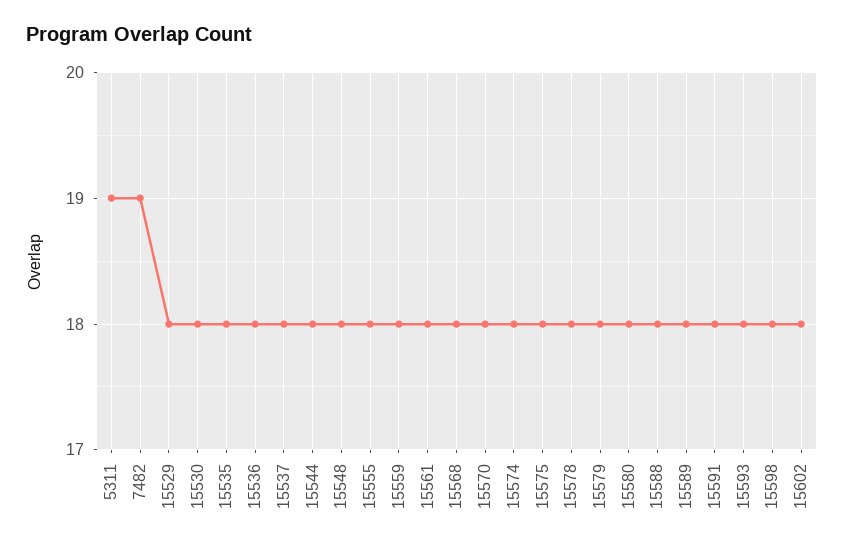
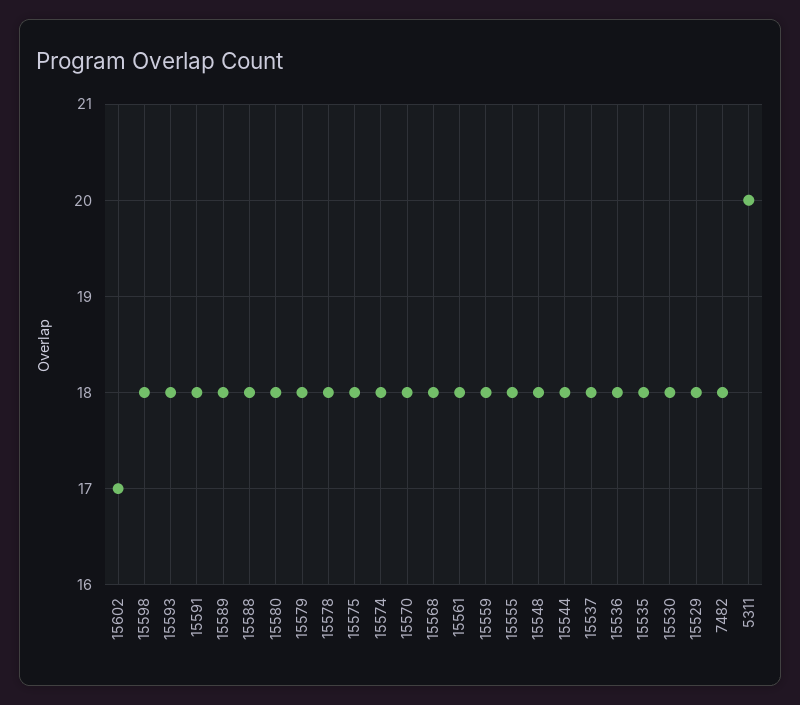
5311: 19 -> 20
7482: 19 -> 18
15602: 18 -> 17

